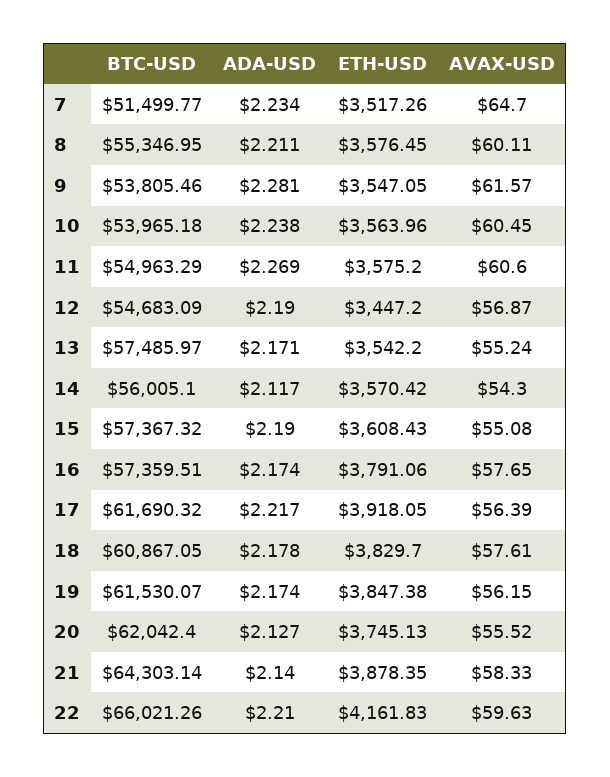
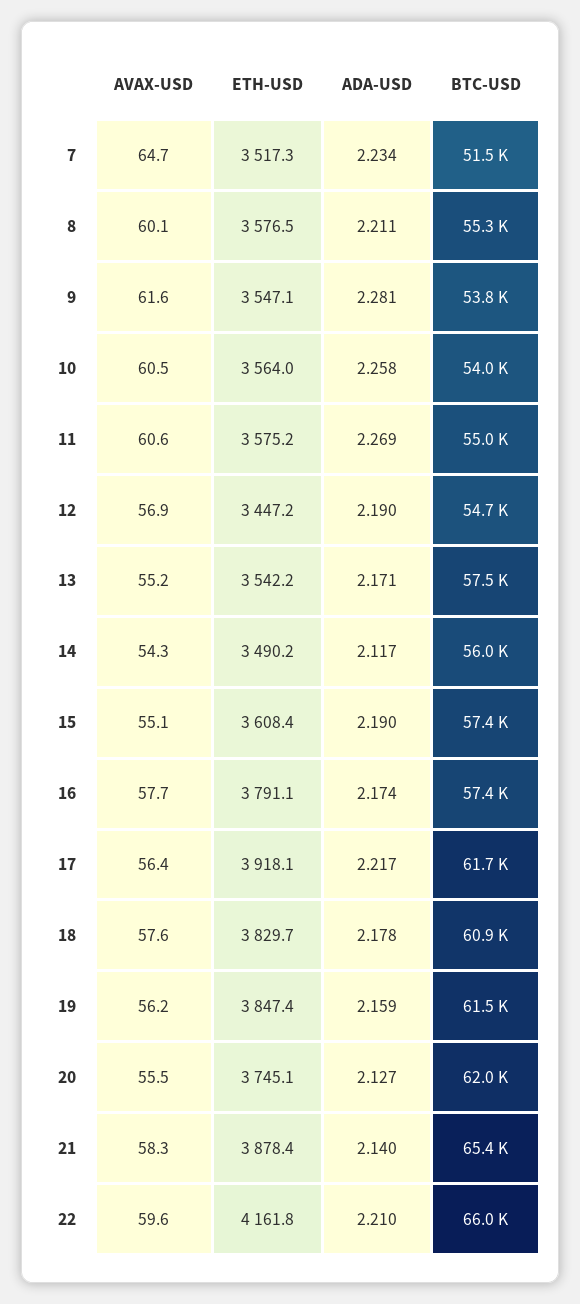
ADA-USD, 10: 2.238 -> 2.258
ETH-USD, 14: 3570.42 -> 3490.2
ADA-USD, 19: 2.174 -> 2.159
BTC-USD, 21: 64303.14 -> 65400

